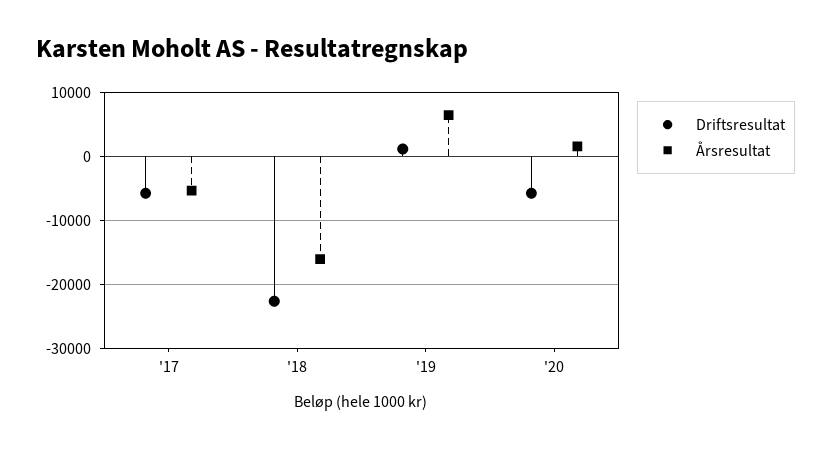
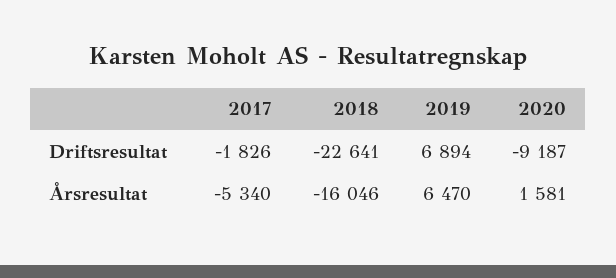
Driftsresultat, '17: -6000 -> -1826
Driftsresultat, '19: 1000 -> 6894
Driftsresultat, '20: -6000 -> -9187

